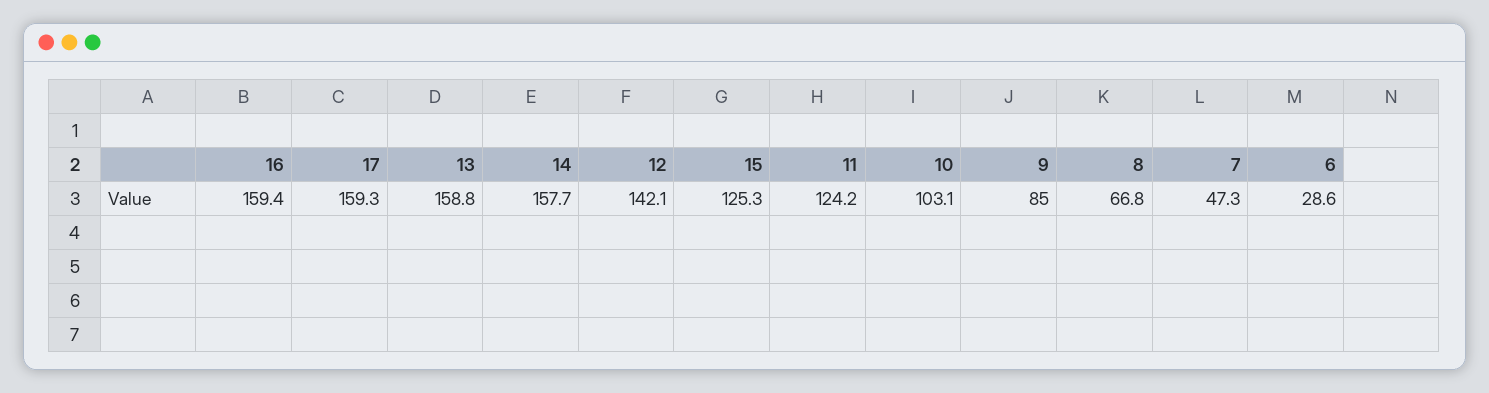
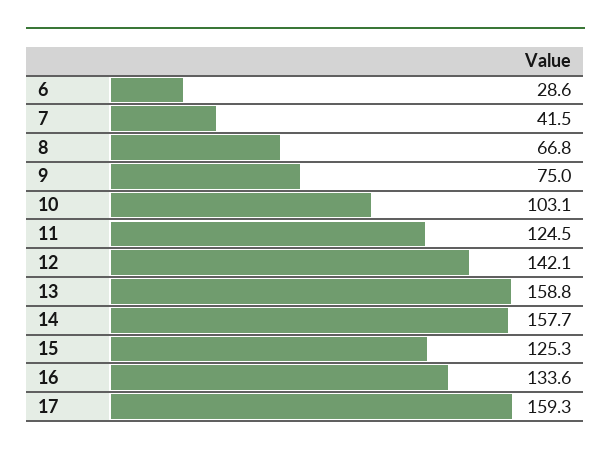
16: 159.4 -> 133.6
11: 124.2 -> 124.5
9: 85 -> 75
7: 47.3 -> 41.5

